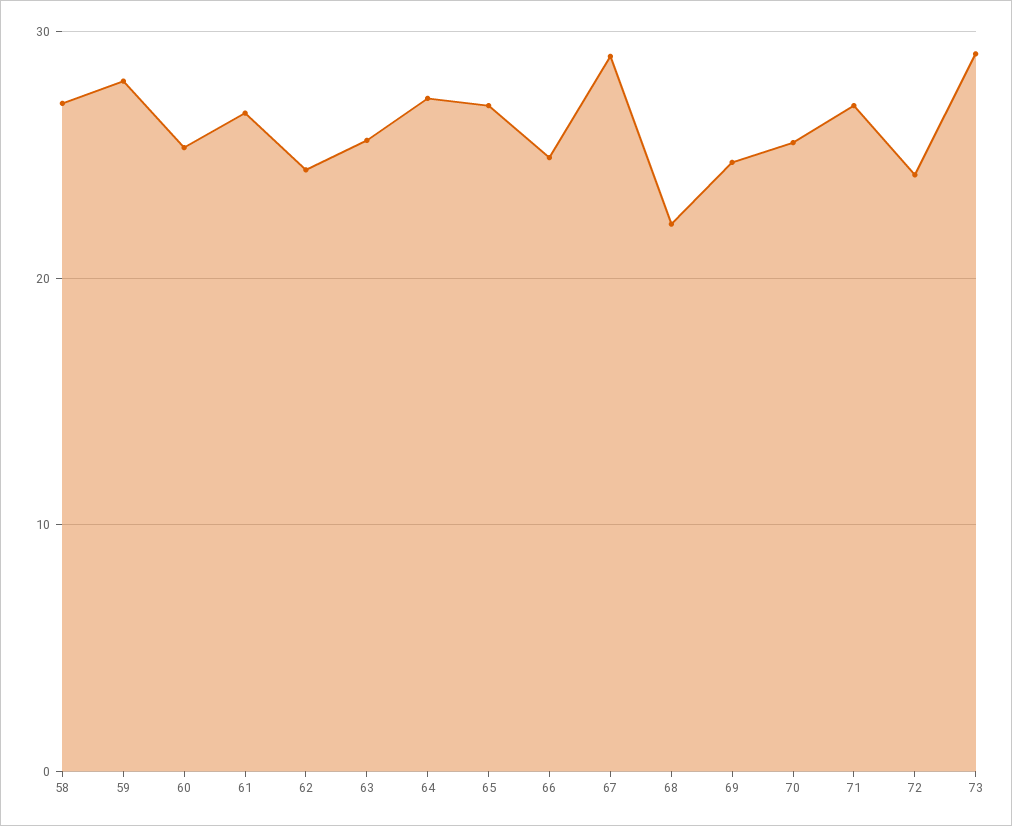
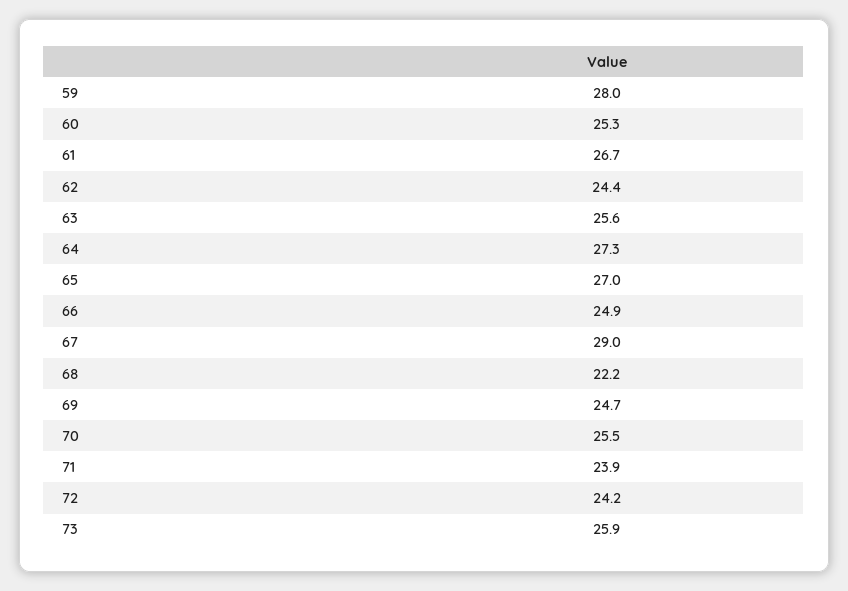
58: 27 -> none
71: 27 -> 23.9
73: 29 -> 25.9

